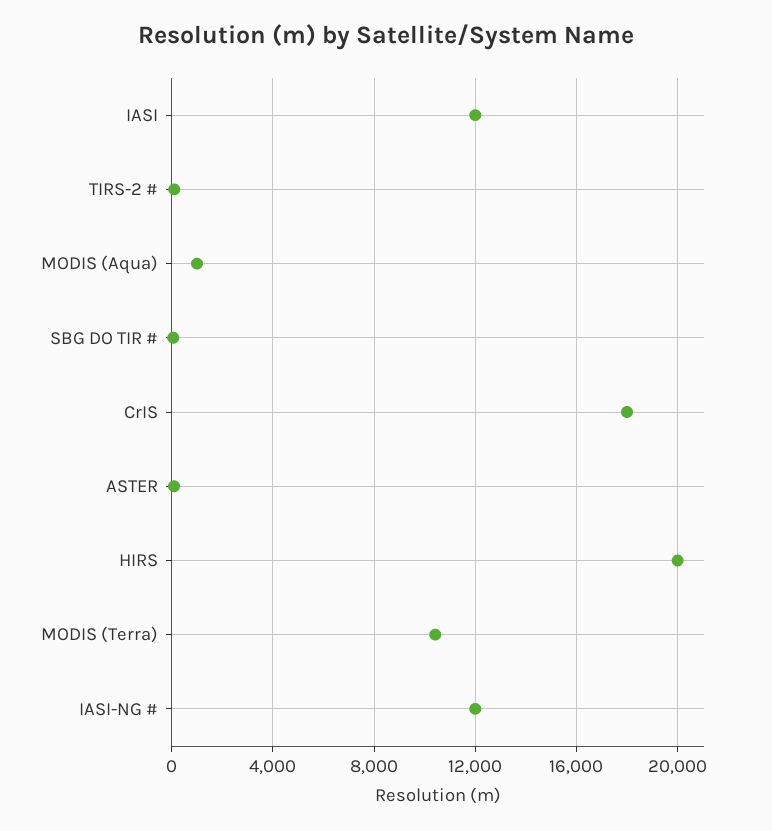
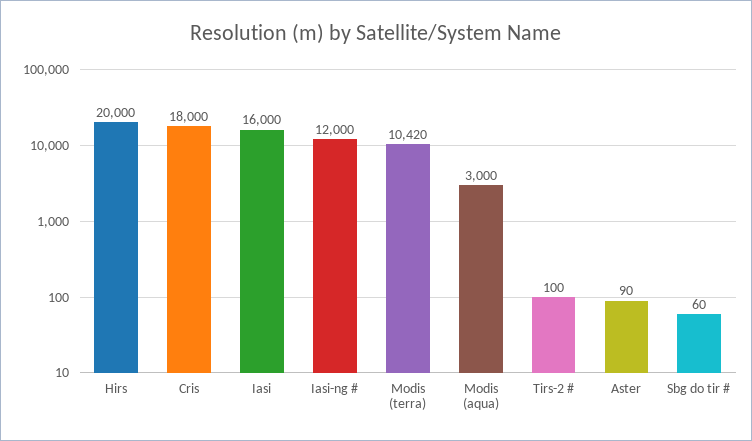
IASI: 12000 -> 16000
MODIS (Aqua): 1000 -> 3000

